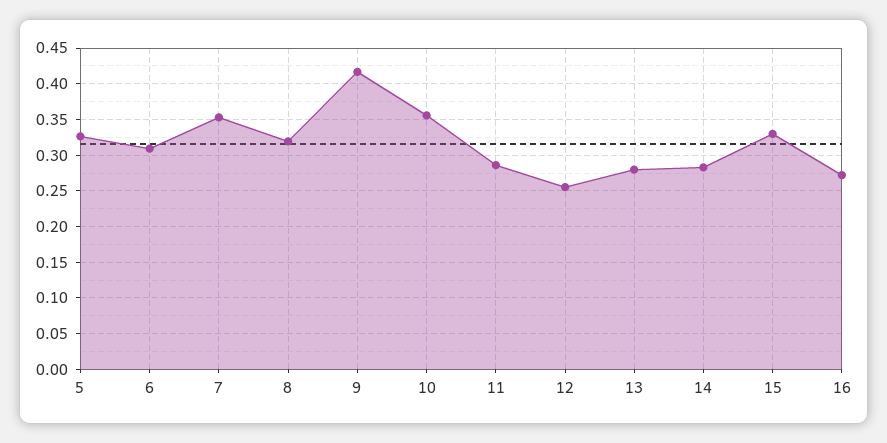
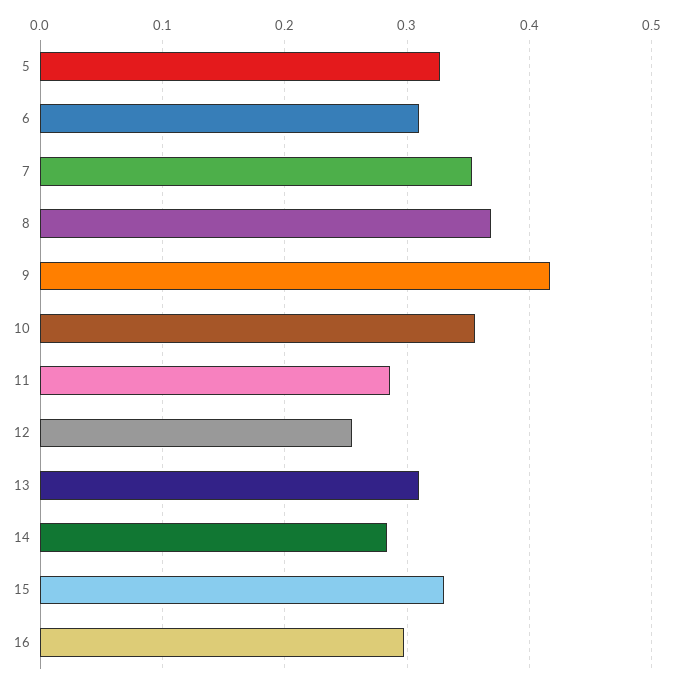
8: 0.32 -> 0.37
13: 0.28 -> 0.31
16: 0.27 -> 0.3

